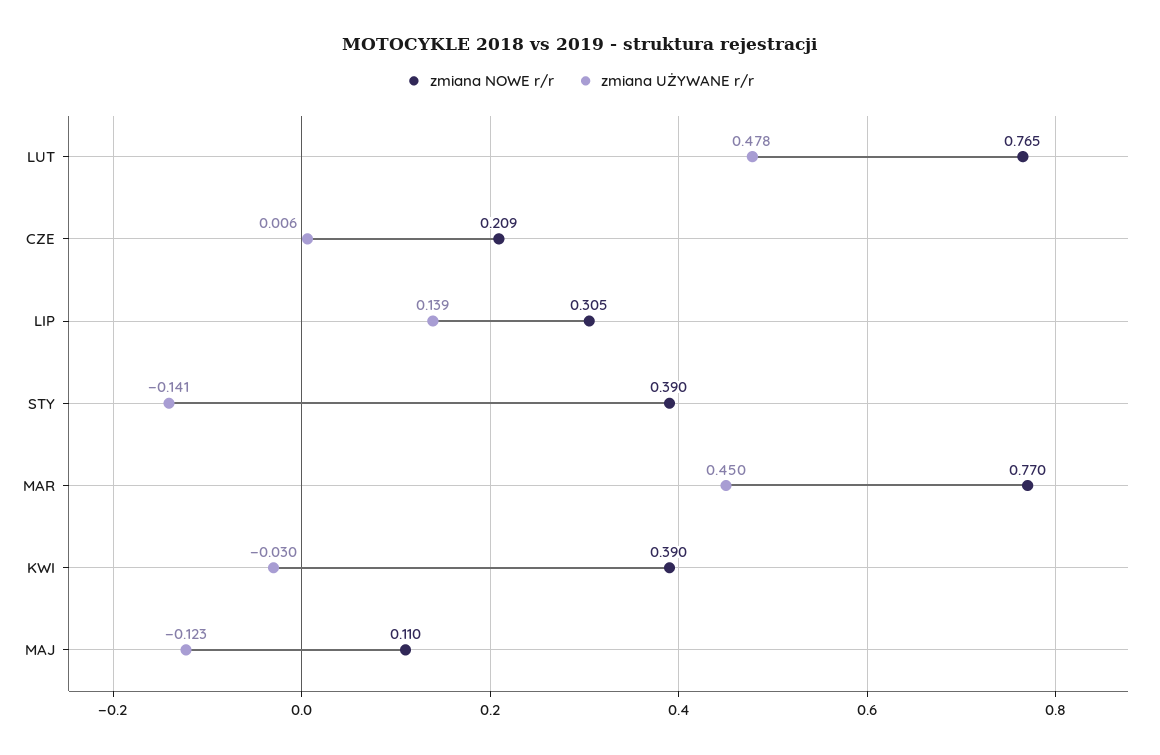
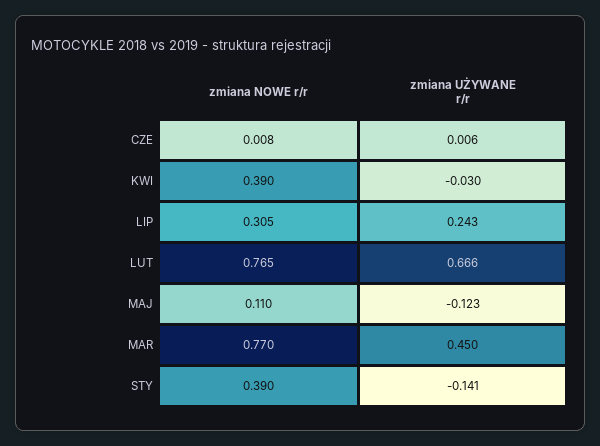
zmiana UŻYWANE r/r, LUT: 0.478 -> 0.666
zmiana NOWE r/r, CZE: 0.209 -> 0.008
zmiana UŻYWANE r/r, LIP: 0.139 -> 0.243

